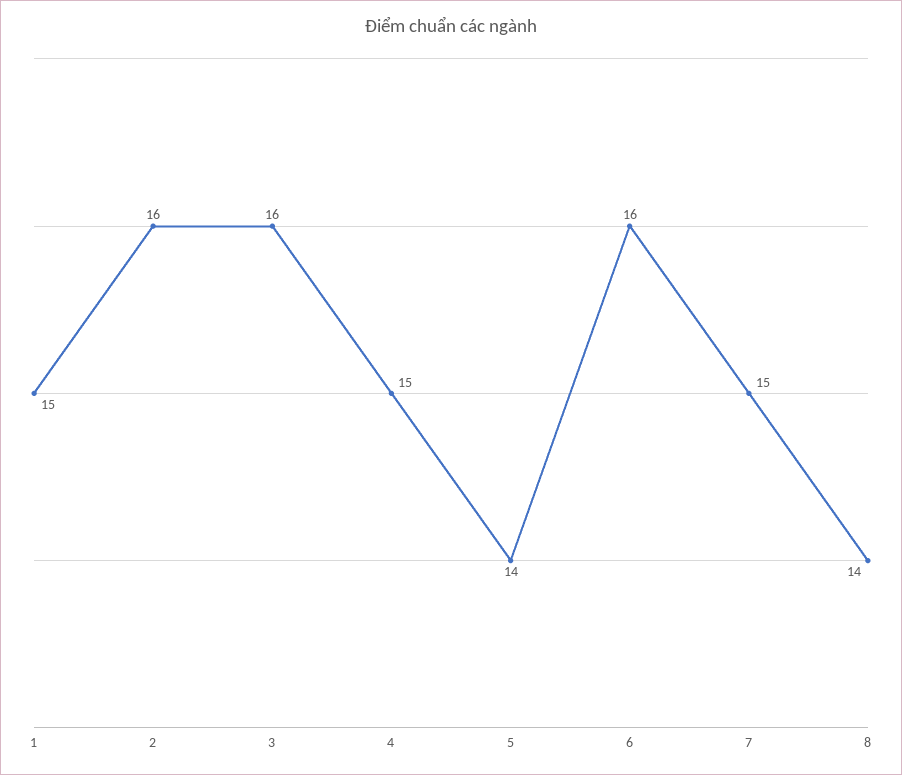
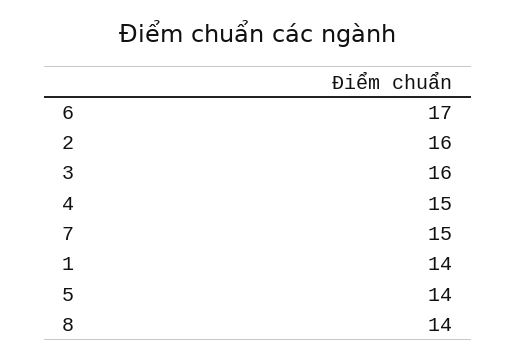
1: 15 -> 14
6: 16 -> 17

